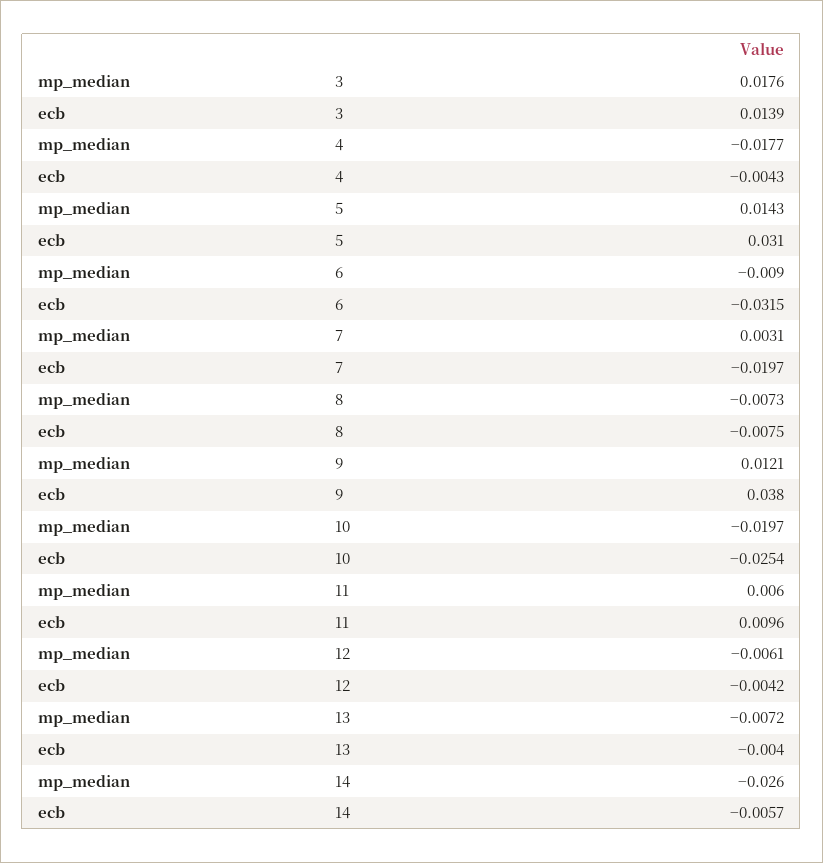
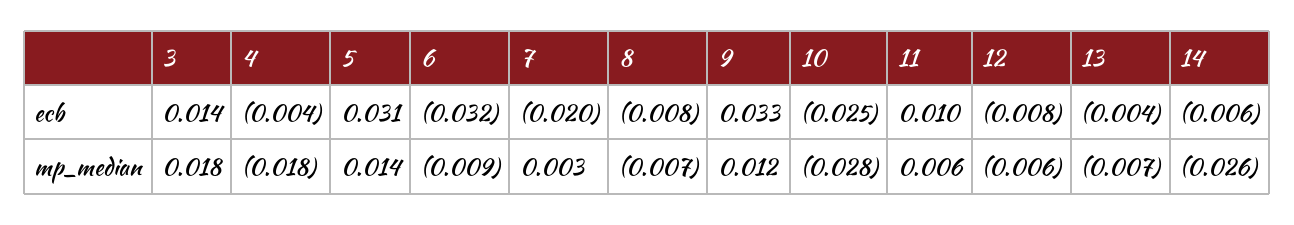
ecb, 9: 0.038 -> 0.033
mp_median, 10: -0.0197 -> -0.028
ecb, 12: -0.0042 -> -0.008

